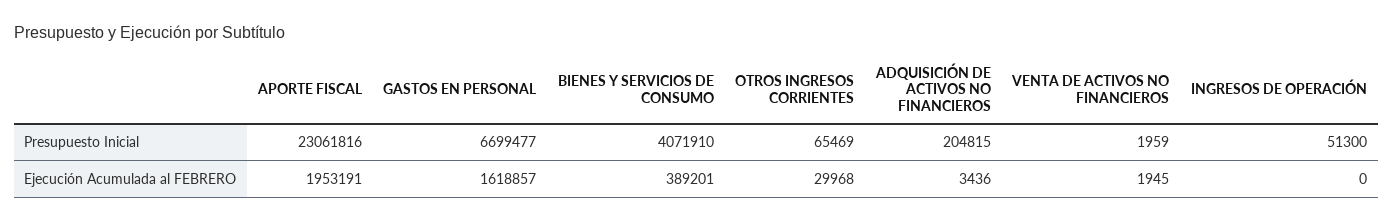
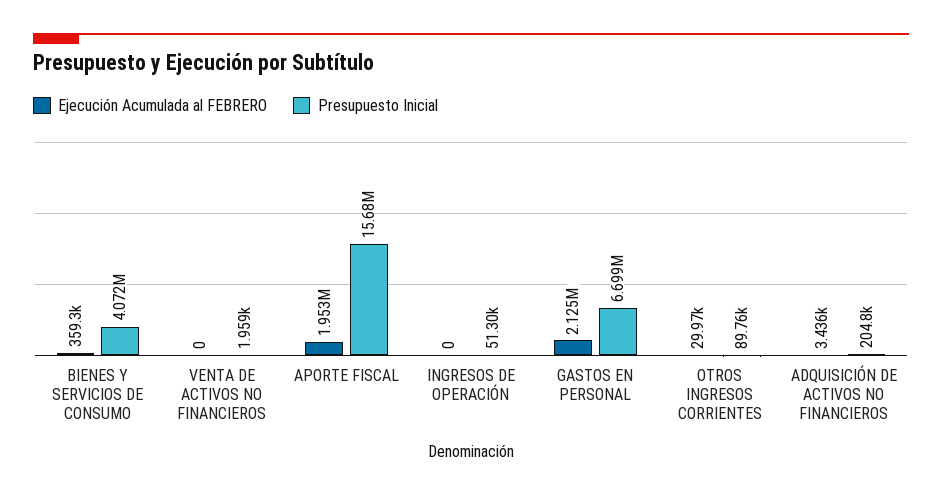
Presupuesto Inicial, APORTE FISCAL: 23061816 -> 15680000
Presupuesto Inicial, OTROS INGRESOS CORRIENTES: 65469 -> 89760
Ejecución Acumulada al FEBRERO, GASTOS EN PERSONAL: 1618857 -> 2125000
Ejecución Acumulada al FEBRERO, BIENES Y SERVICIOS DE CONSUMO: 389201 -> 359300
Ejecución Acumulada al FEBRERO, VENTA DE ACTIVOS NO FINANCIEROS: 1945 -> 0

